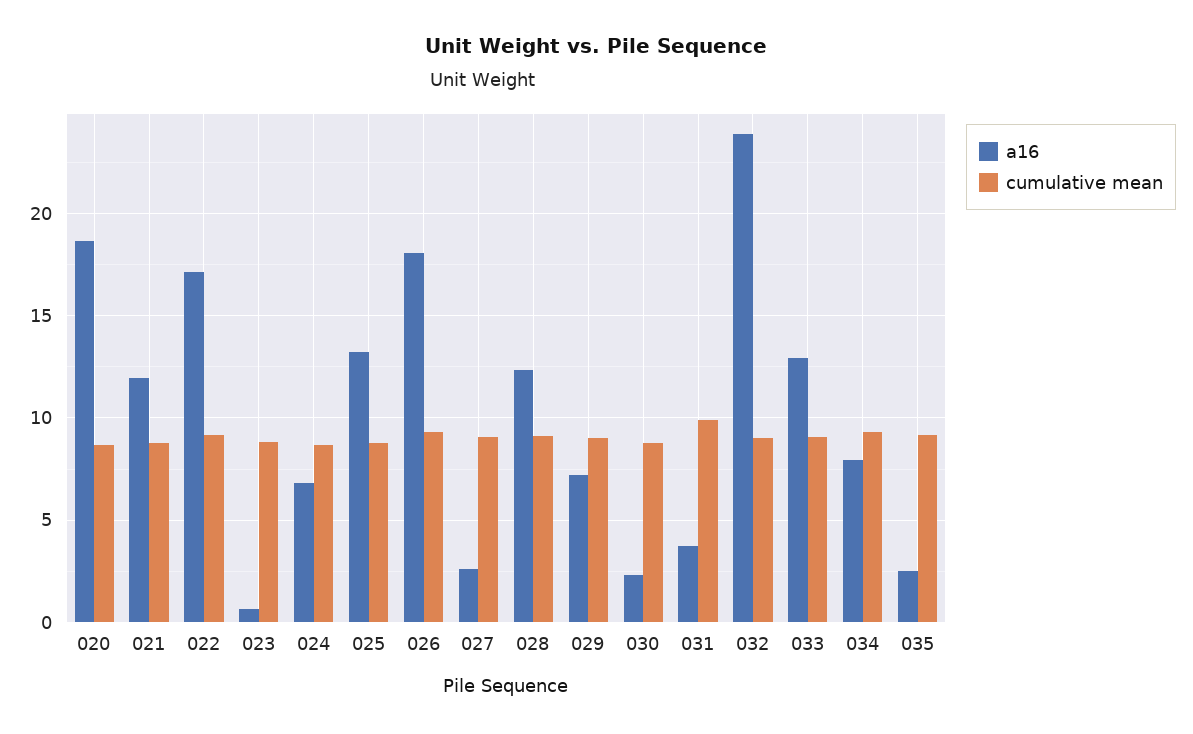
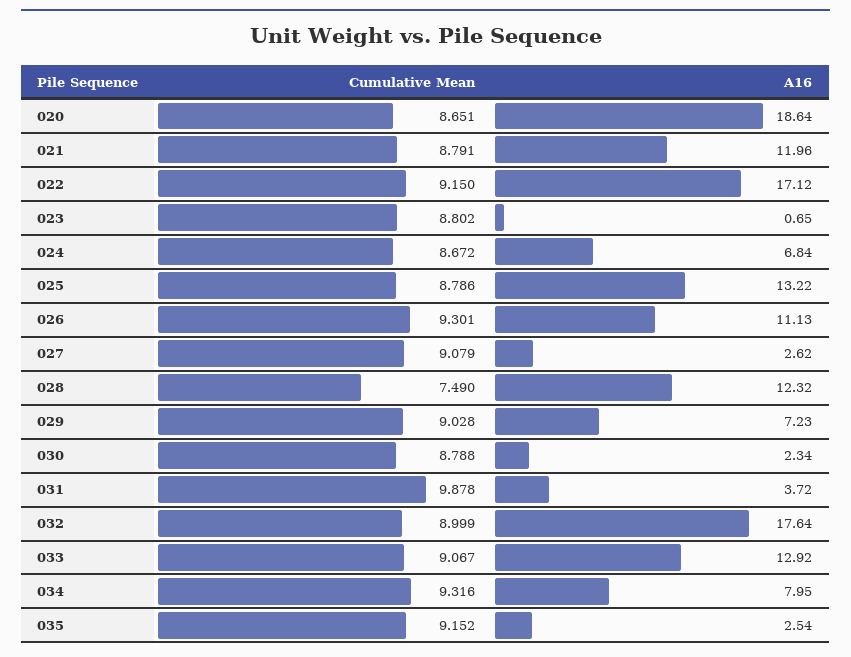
a16, 026: 18 -> 11.13
cumulative mean, 028: 9 -> 7.49
a16, 032: 24 -> 17.64

